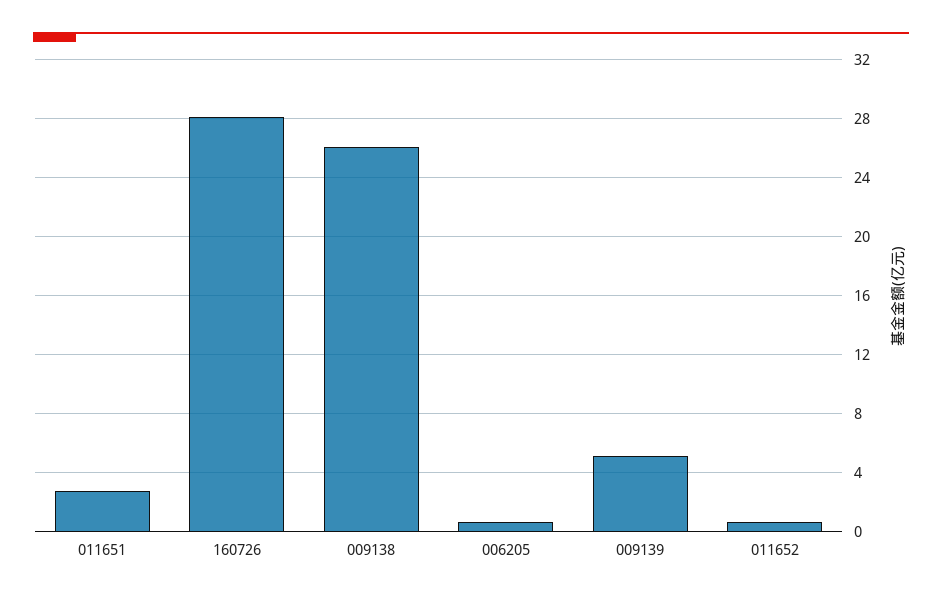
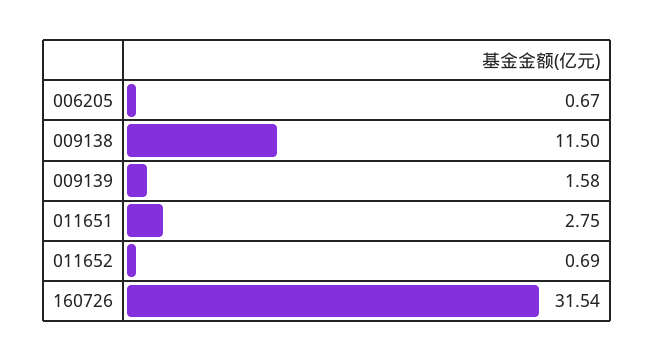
160726: 28 -> 31.54
009138: 26 -> 11.5
009139: 5 -> 1.58

